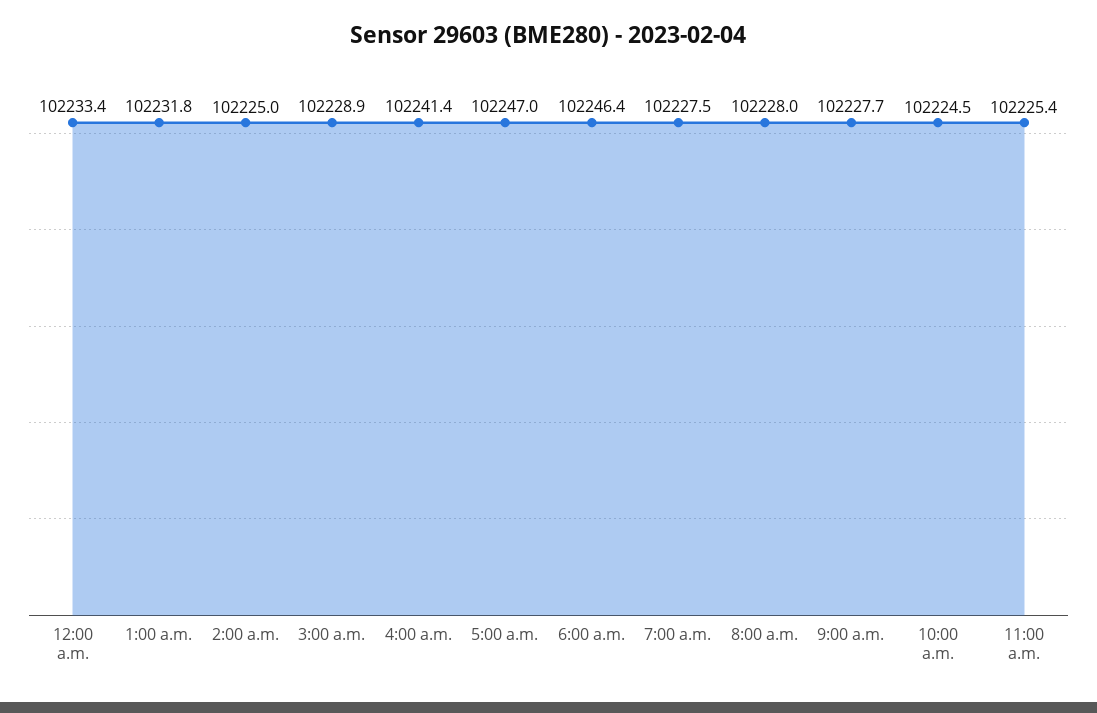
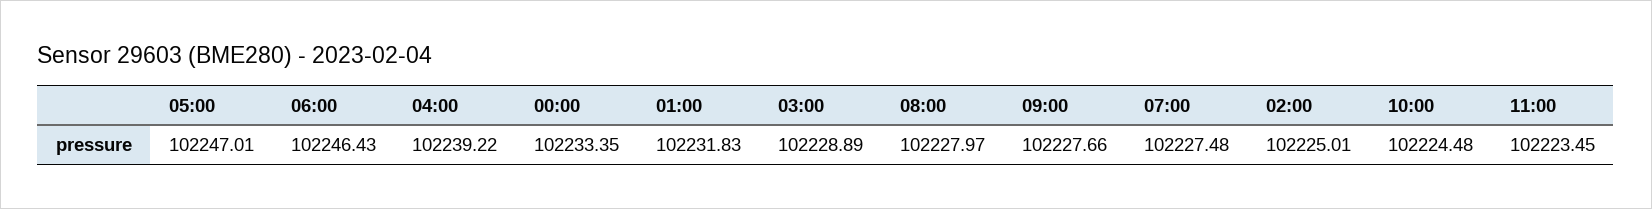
4:00 a.m.: 102241.4 -> 102239.22
11:00 a.m.: 102225.4 -> 102223.45

